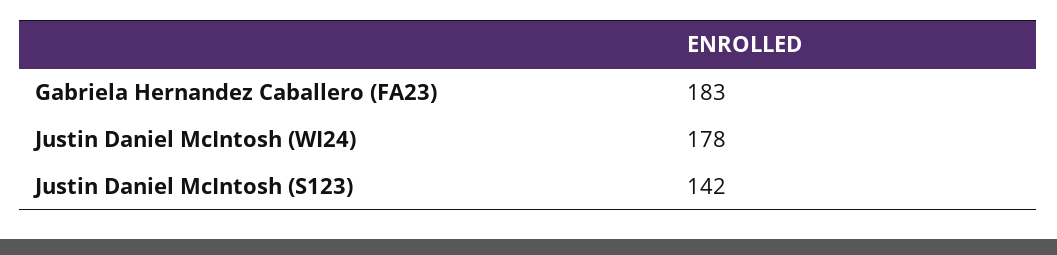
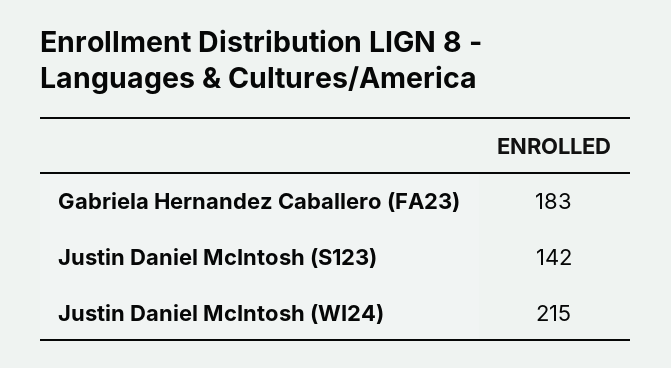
Justin Daniel McIntosh (WI24): 178 -> 215

